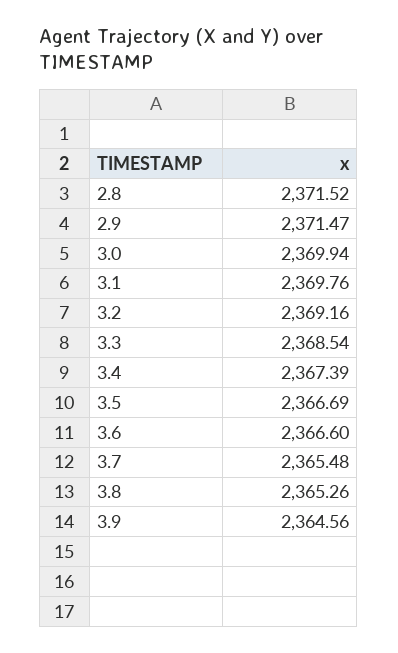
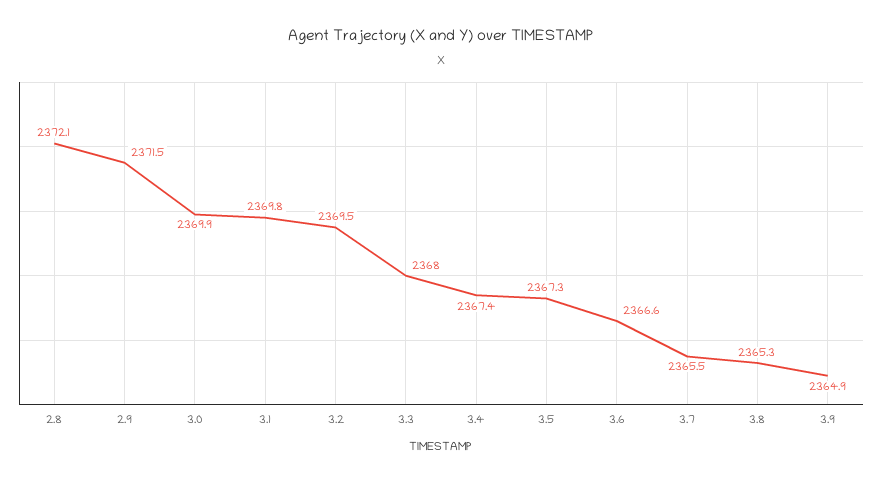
2.8: 2371.52 -> 2372.1
3.2: 2369.16 -> 2369.5
3.3: 2368.54 -> 2368
3.5: 2366.69 -> 2367.3
3.9: 2364.56 -> 2364.9

